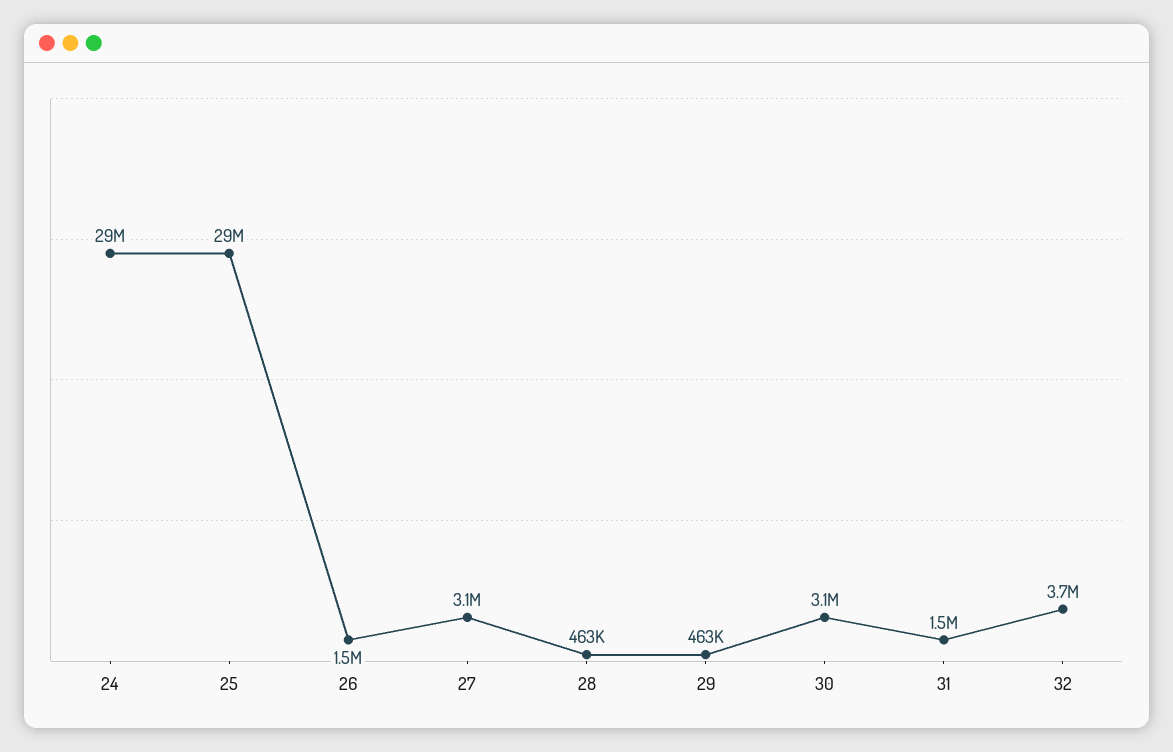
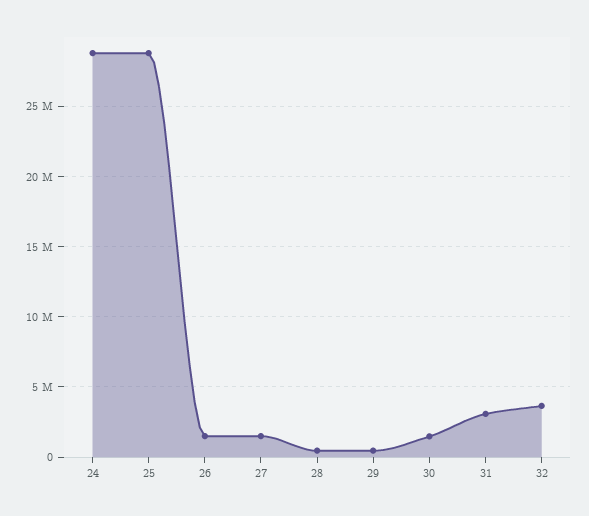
27: 3100000 -> 1500000
30: 3100000 -> 1500000
31: 1500000 -> 3000000

